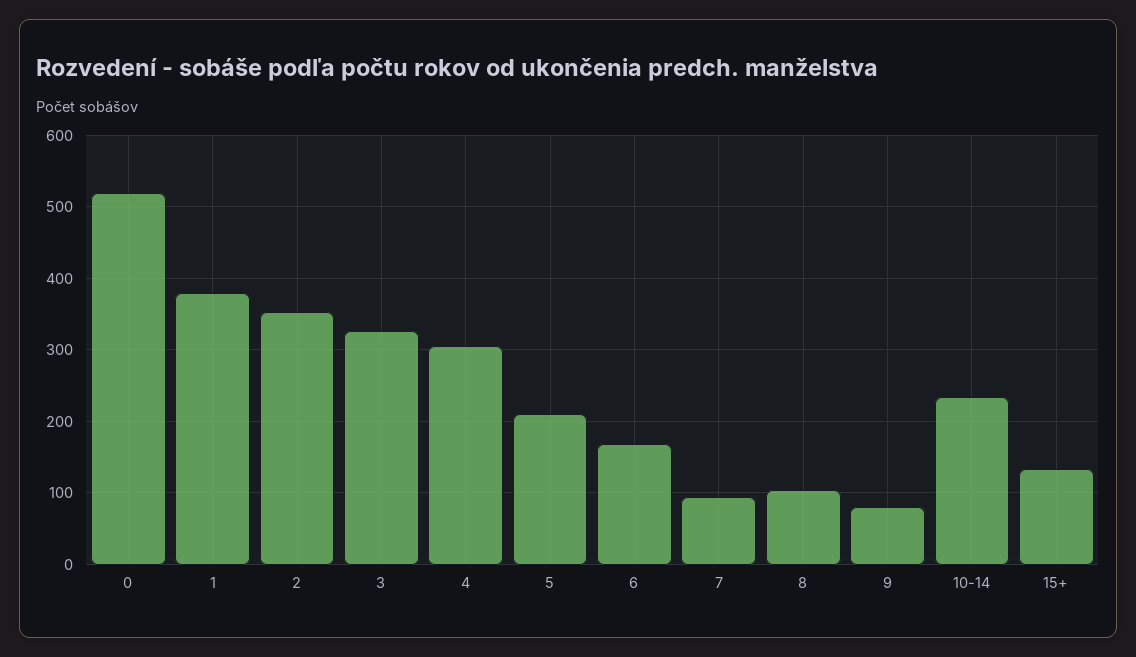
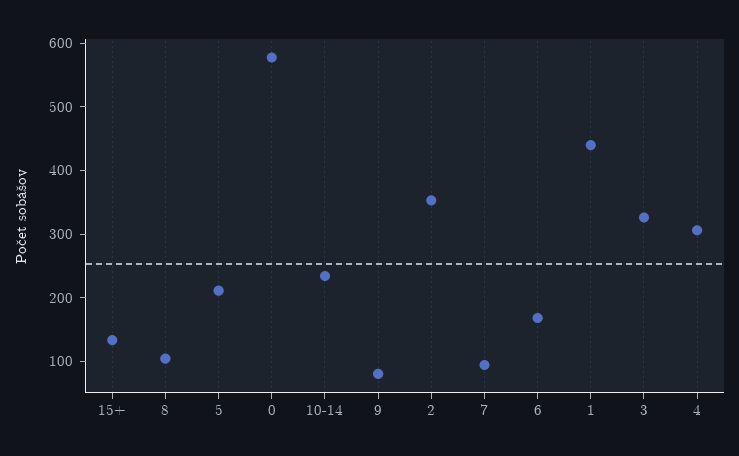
0: 520 -> 580
1: 380 -> 440

